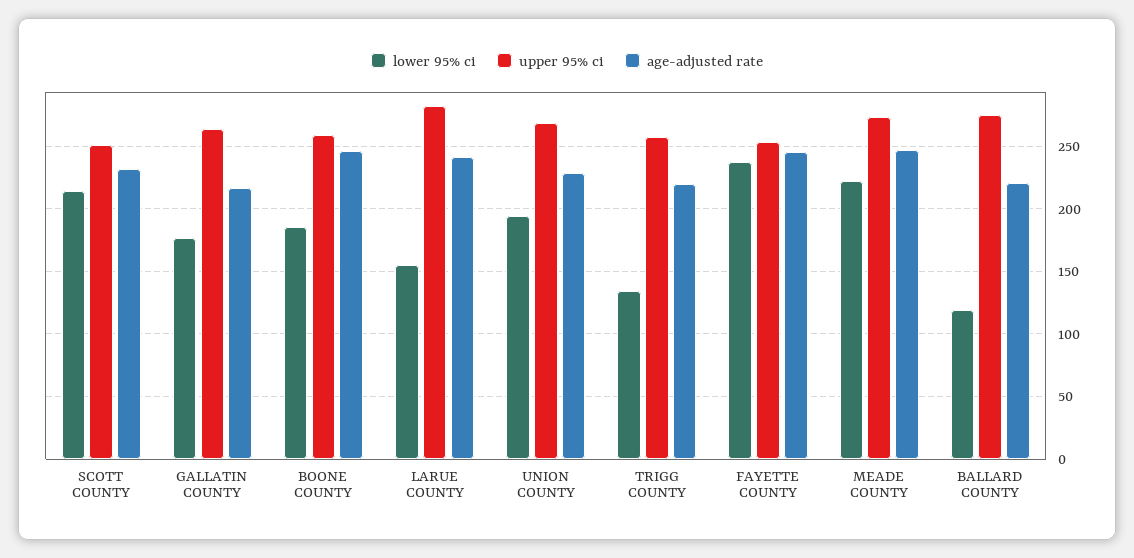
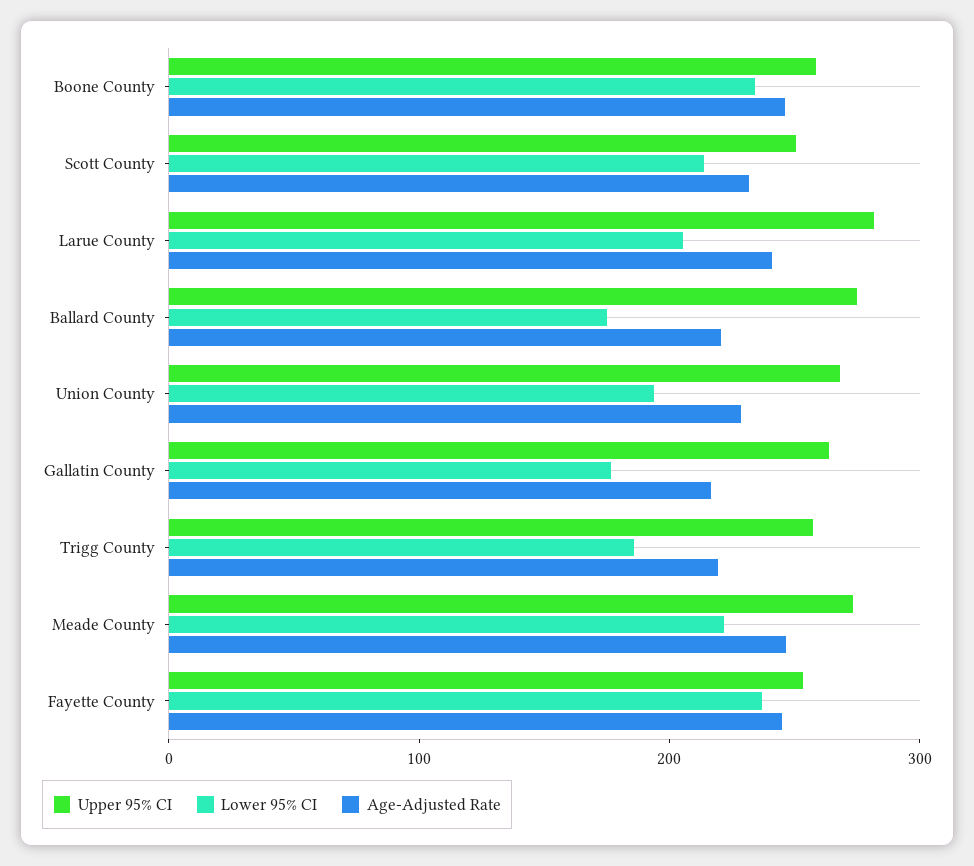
lower 95% ci, BOONE COUNTY: 185 -> 240
lower 95% ci, LARUE COUNTY: 155 -> 200
lower 95% ci, TRIGG COUNTY: 135 -> 180
lower 95% ci, BALLARD COUNTY: 120 -> 180

